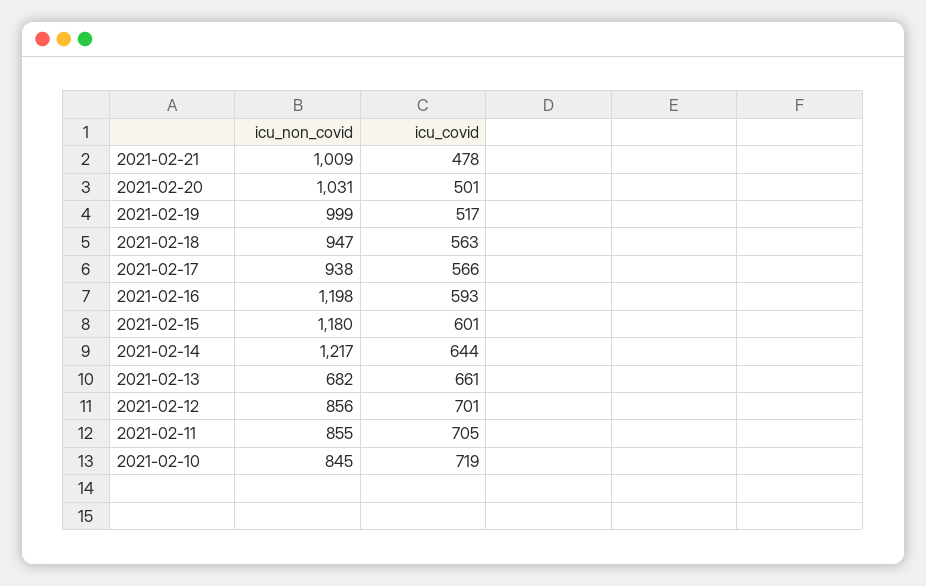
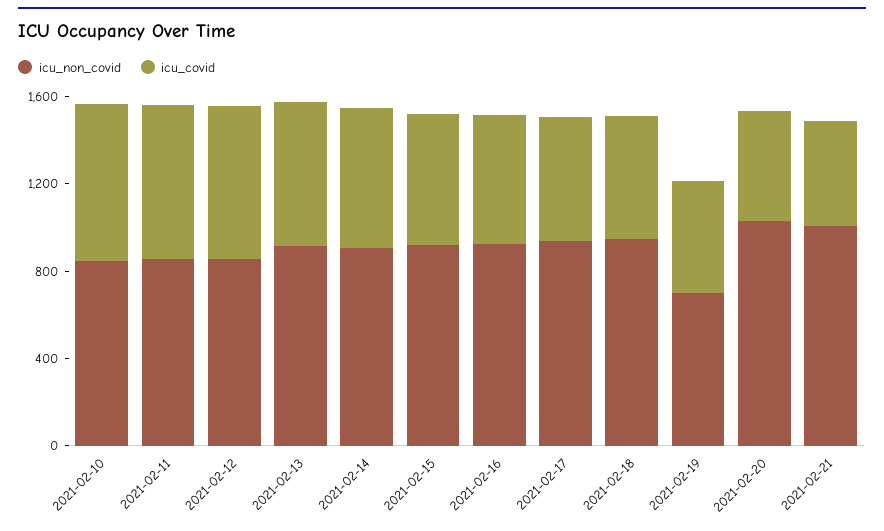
icu_non_covid, 2021-02-19: 999 -> 700
icu_non_covid, 2021-02-16: 1198 -> 900
icu_non_covid, 2021-02-15: 1180 -> 900
icu_non_covid, 2021-02-14: 1217 -> 900
icu_non_covid, 2021-02-13: 682 -> 900

